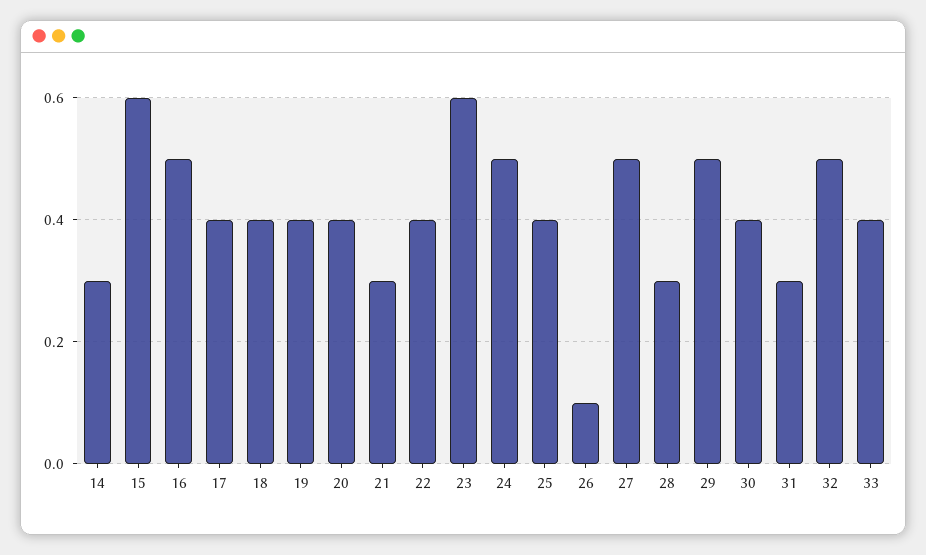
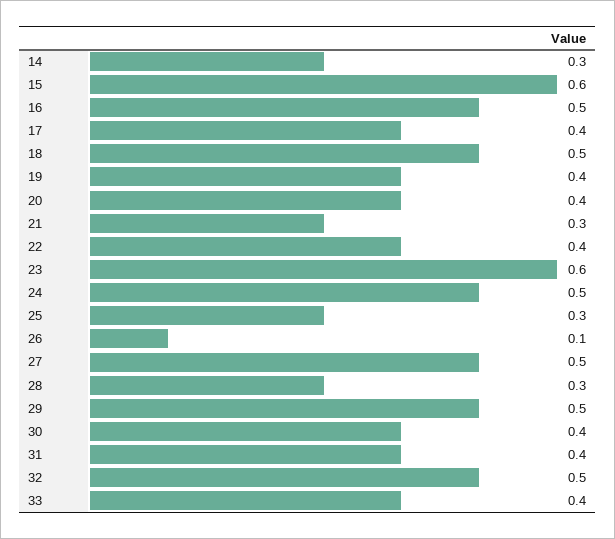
18: 0.4 -> 0.5
25: 0.4 -> 0.3
31: 0.3 -> 0.4

